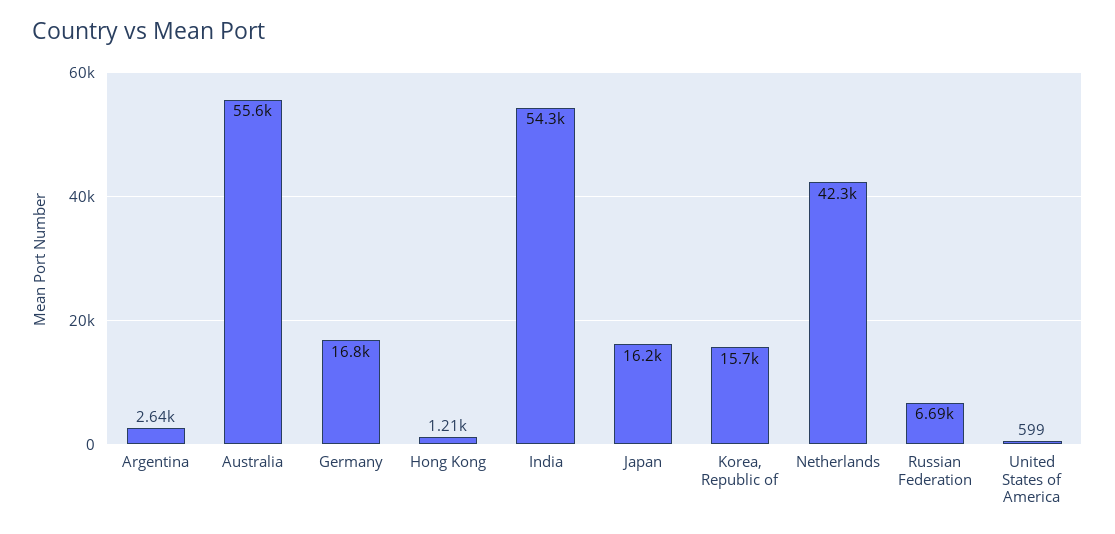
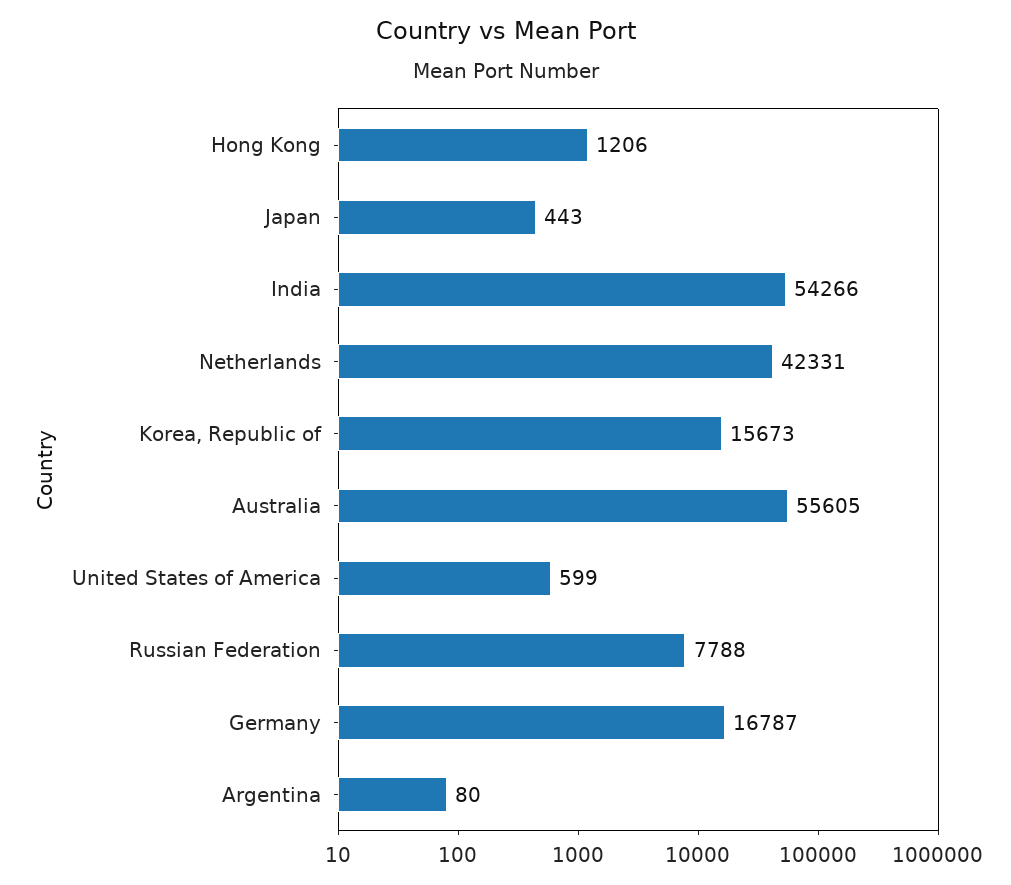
Argentina: 2640 -> 80
Japan: 16200 -> 443
Russian Federation: 6690 -> 7788

